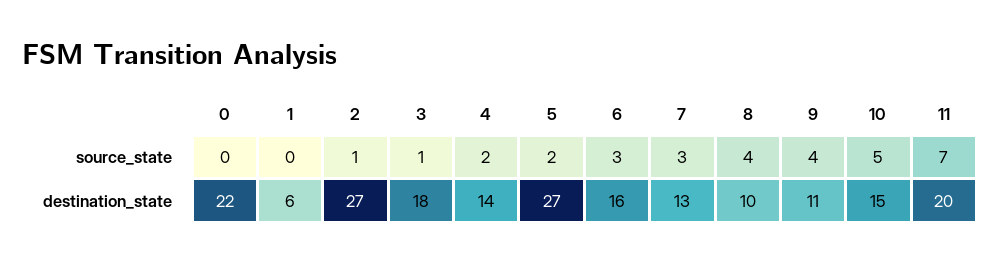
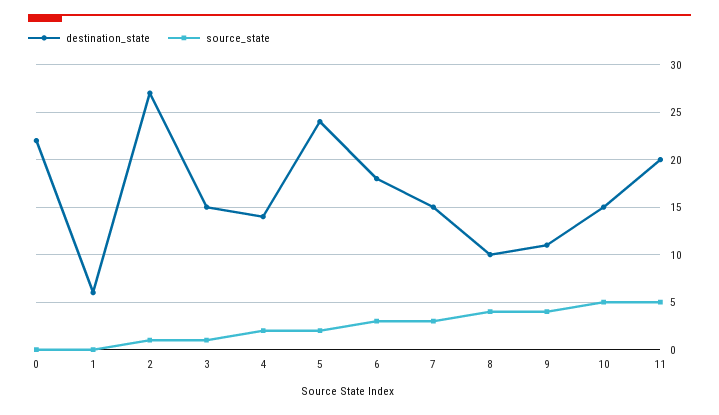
source_state, 11: 7 -> 5
destination_state, 3: 18 -> 15
destination_state, 5: 27 -> 24
destination_state, 6: 16 -> 18
destination_state, 7: 13 -> 15

